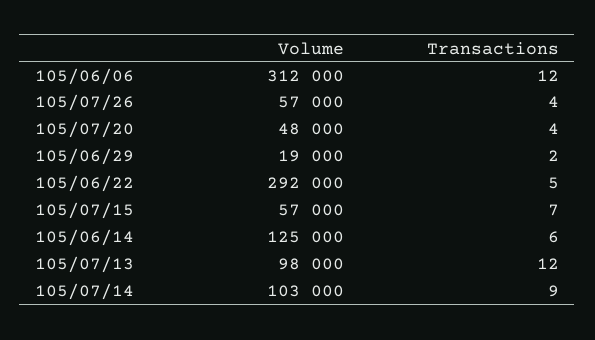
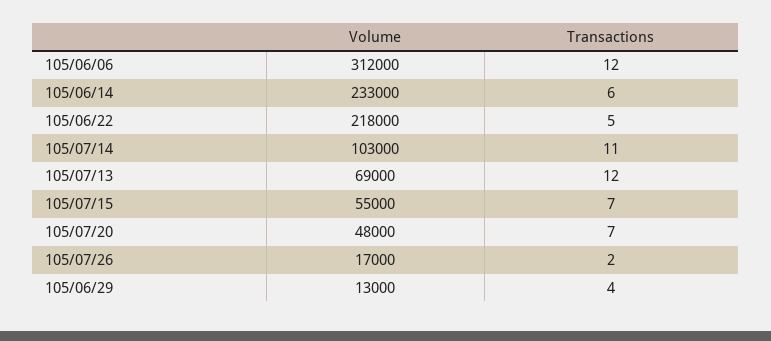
Volume, 105/07/26: 57000 -> 17000
Transactions, 105/07/26: 4 -> 2
Transactions, 105/07/20: 4 -> 7
Volume, 105/06/29: 19000 -> 13000
Transactions, 105/06/29: 2 -> 4
Volume, 105/06/22: 292000 -> 218000
Volume, 105/07/15: 57000 -> 55000
Volume, 105/06/14: 125000 -> 233000
Volume, 105/07/13: 98000 -> 69000
Transactions, 105/07/14: 9 -> 11

